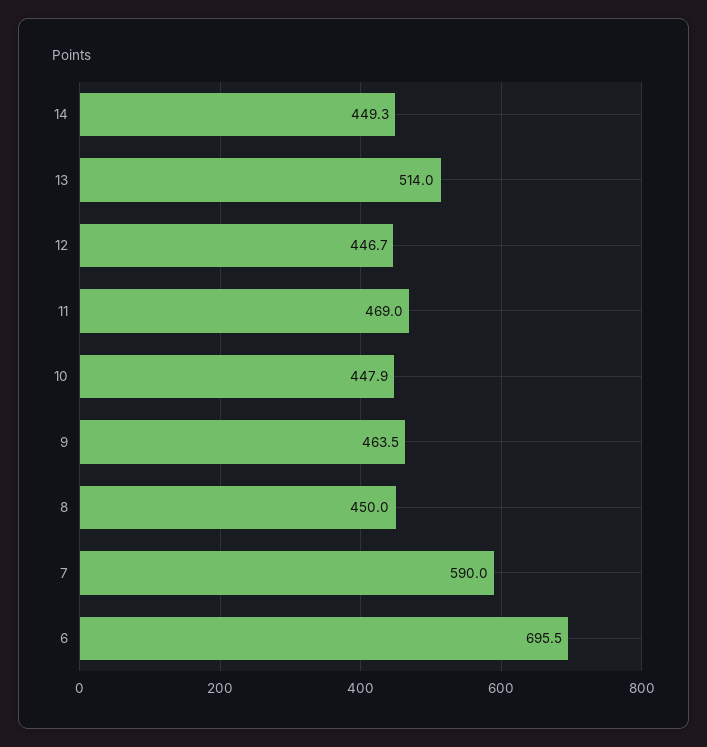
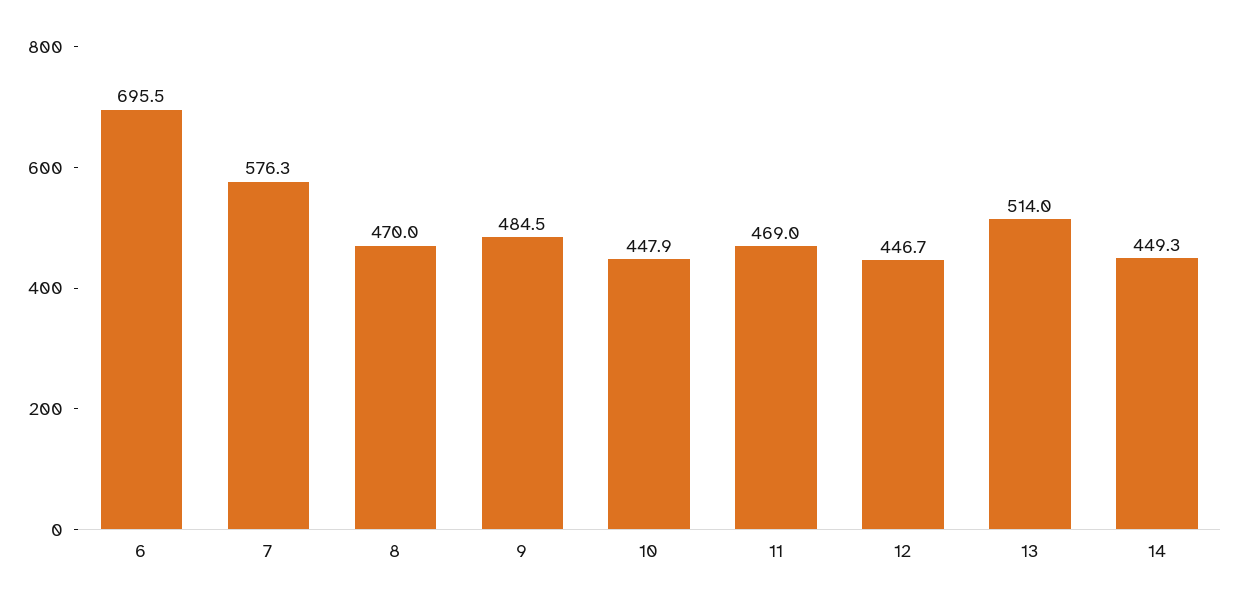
9: 463.5 -> 484.5
8: 450 -> 470
7: 590 -> 576.3

